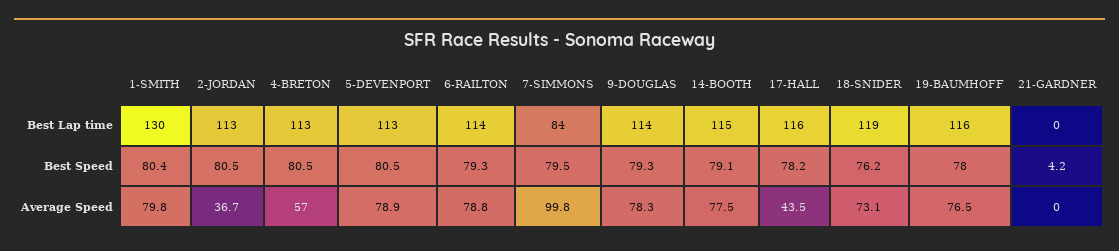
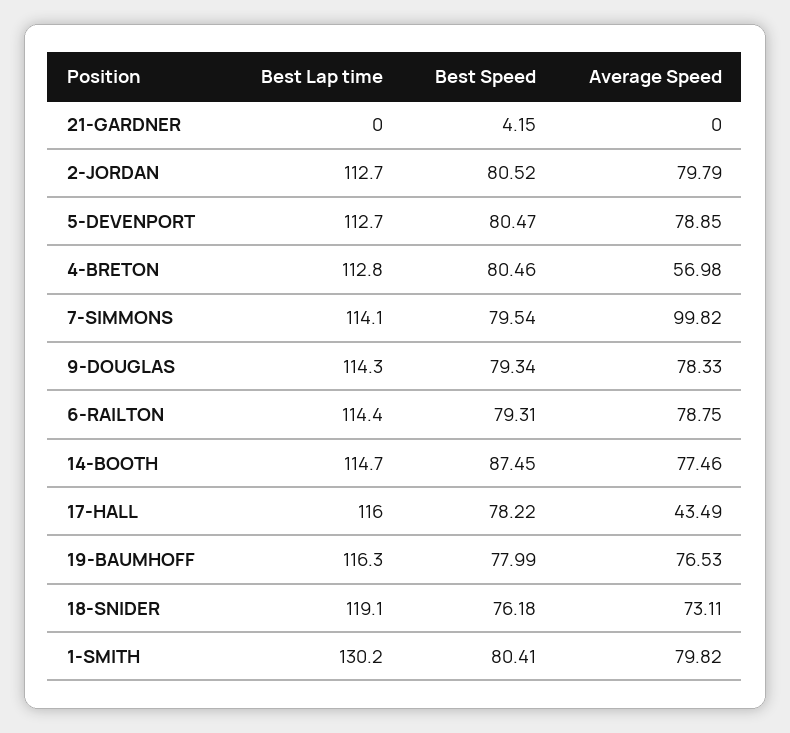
7-SIMMONS, Best Lap time: 84 -> 114.1
14-BOOTH, Best Speed: 79.1 -> 87.45
2-JORDAN, Average Speed: 36.7 -> 79.79

